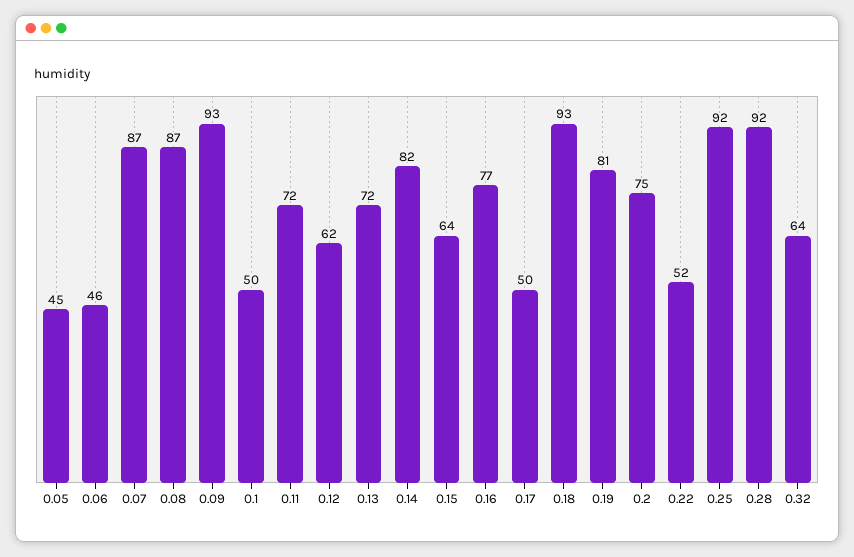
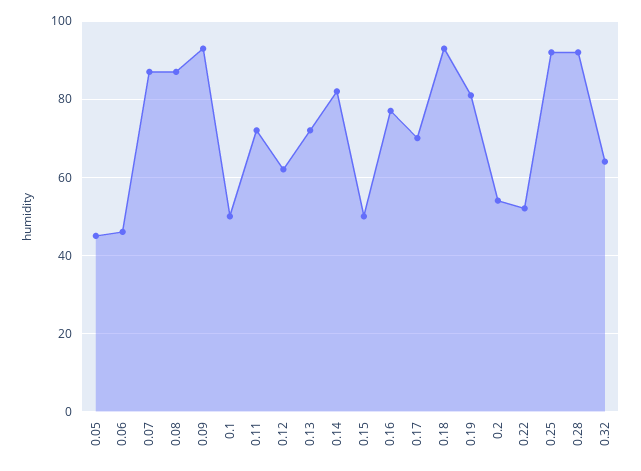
0.15: 64 -> 50
0.17: 50 -> 70
0.2: 75 -> 55

